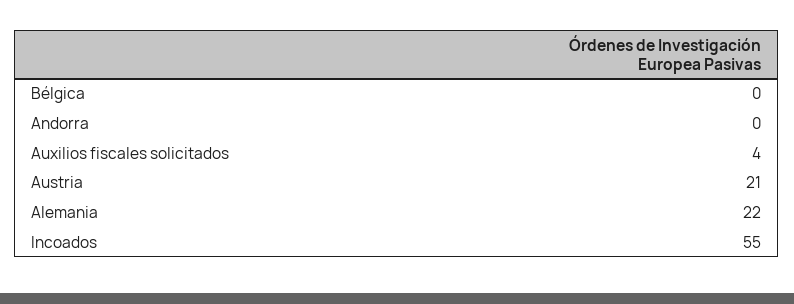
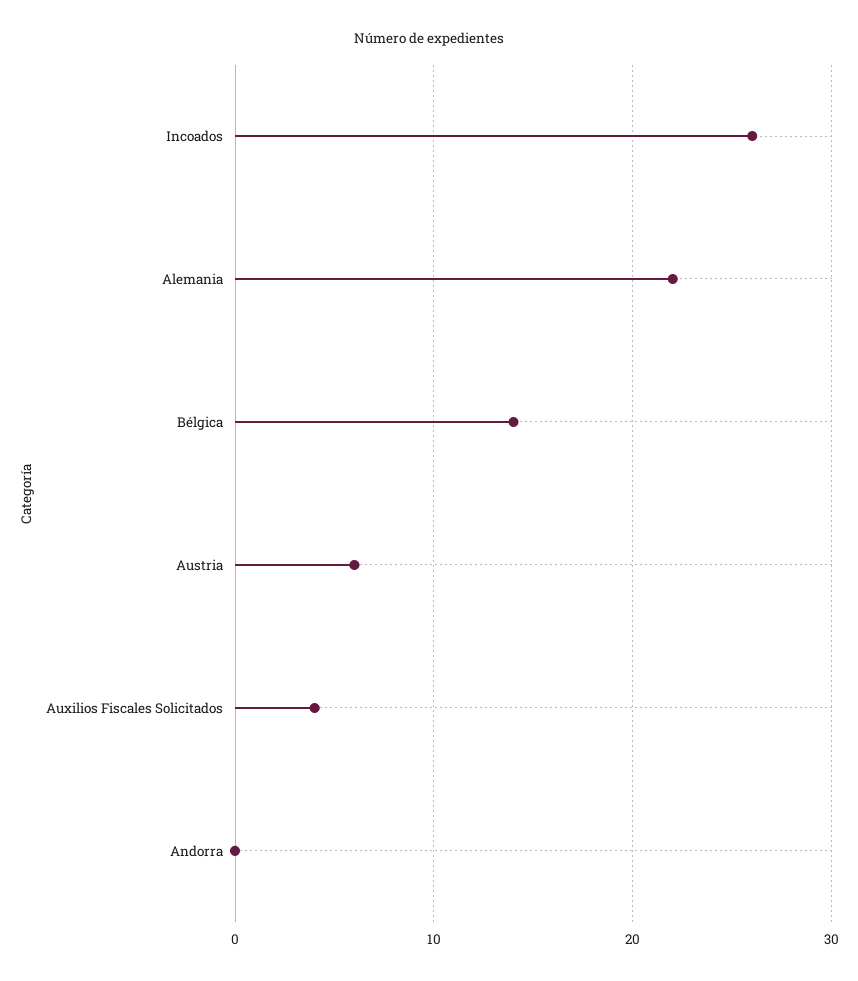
Bélgica: 0 -> 14
Austria: 21 -> 6
Incoados: 55 -> 26

